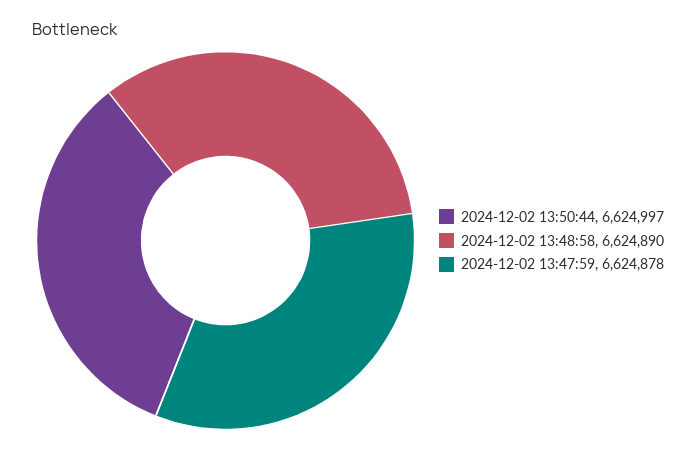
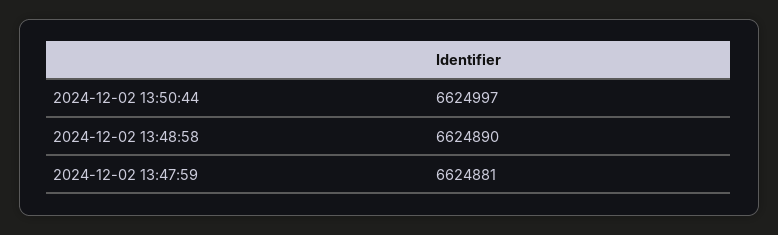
2024-12-02 13:47:59: 6624878 -> 6624881

